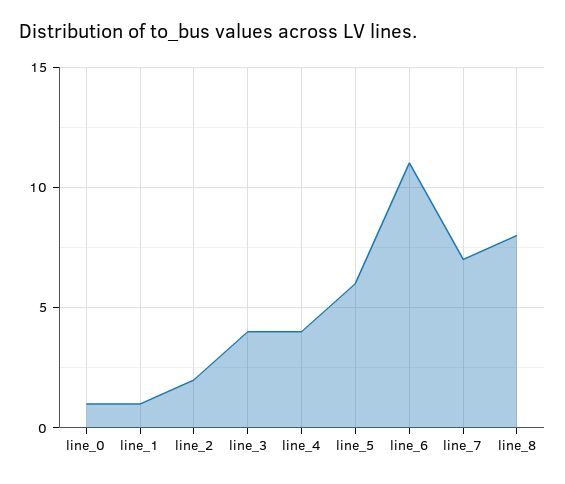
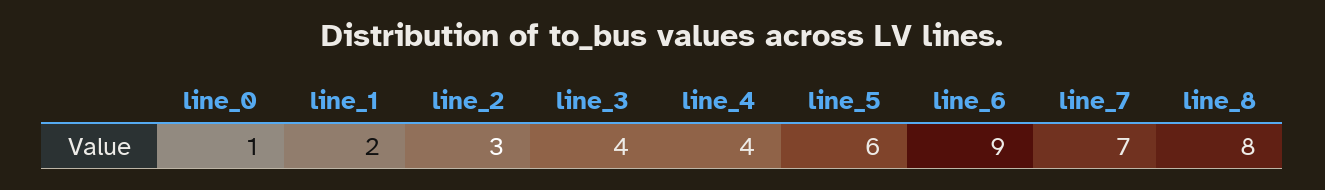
line_1: 1 -> 2
line_2: 2 -> 3
line_6: 11 -> 9

